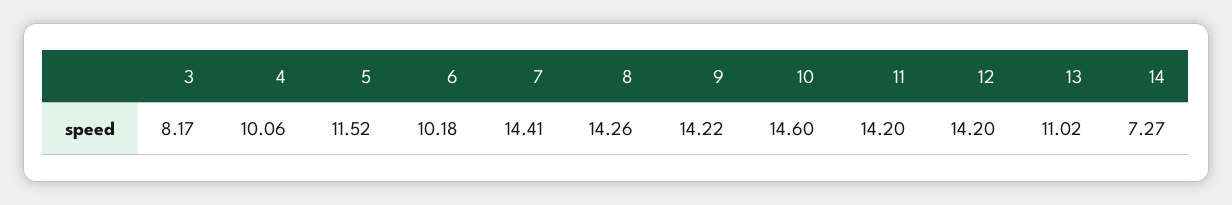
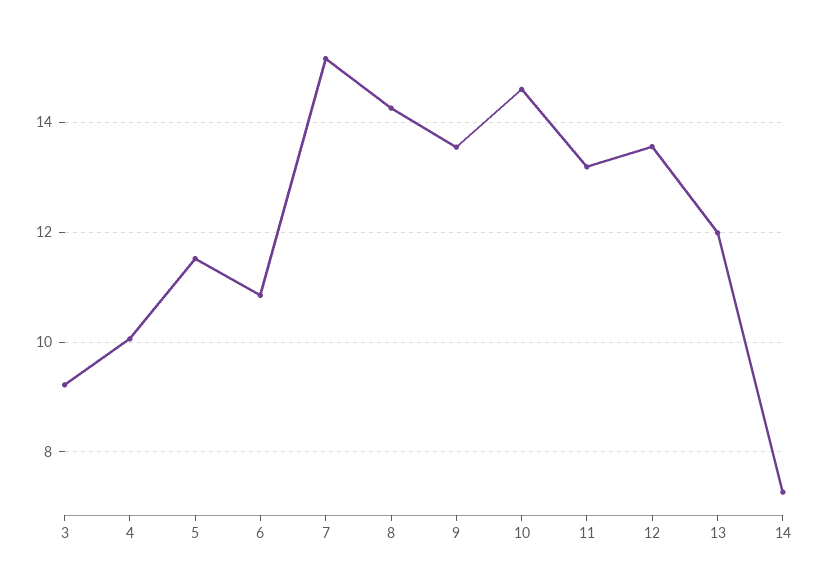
3: 8.17 -> 9.2
6: 10.18 -> 10.8
7: 14.41 -> 15.2
9: 14.22 -> 13.6
11: 14.2 -> 13.2
12: 14.2 -> 13.6
13: 11.02 -> 12

